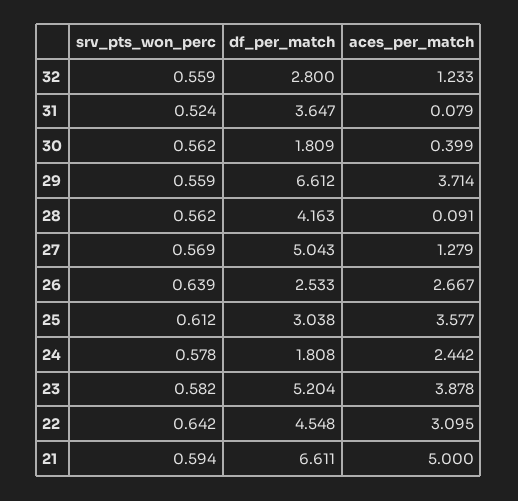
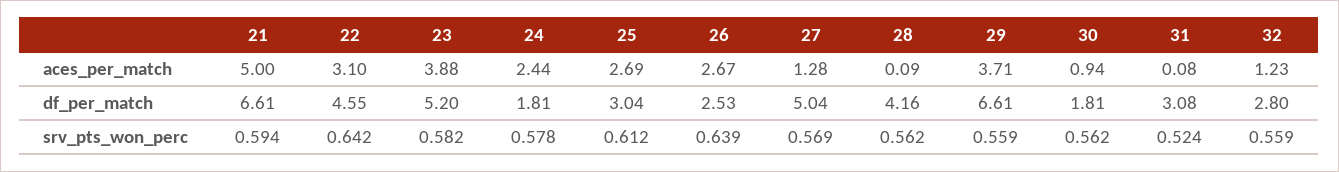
df_per_match, 31: 3.647 -> 3.08
aces_per_match, 30: 0.399 -> 0.94
aces_per_match, 25: 3.577 -> 2.69

